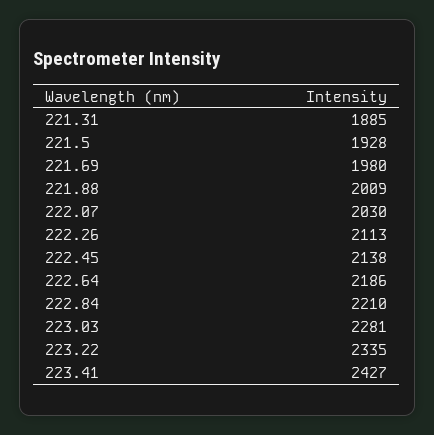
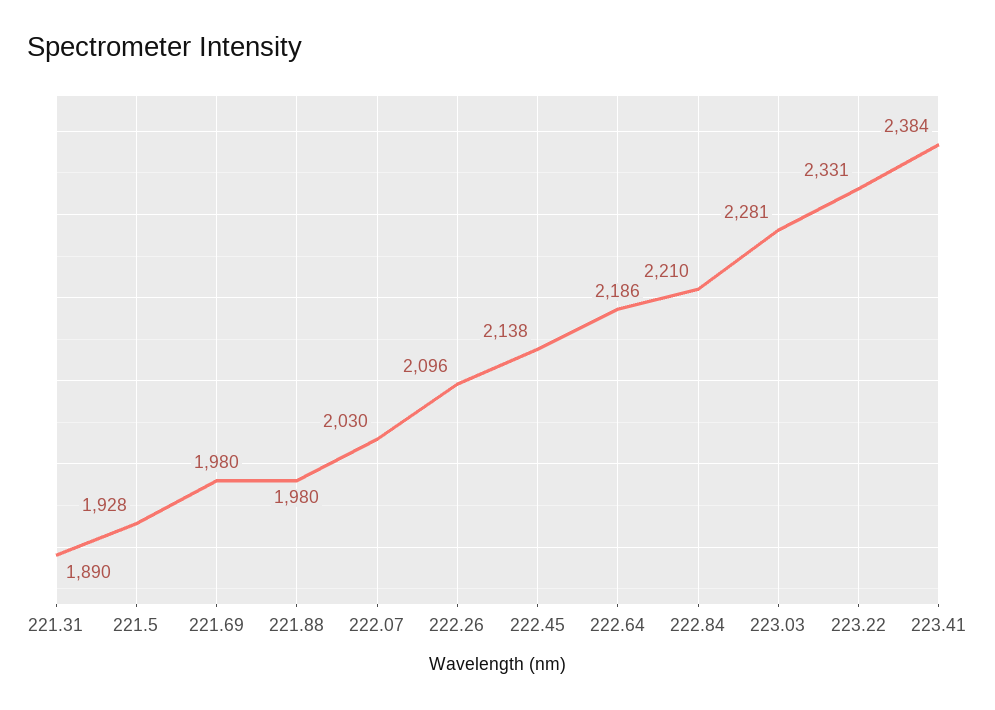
221.31: 1885 -> 1890
221.88: 2009 -> 1980
222.26: 2113 -> 2096
223.22: 2335 -> 2331
223.41: 2427 -> 2384

